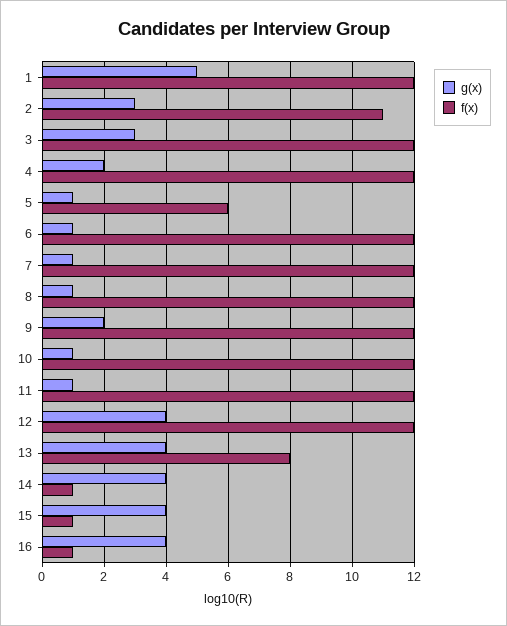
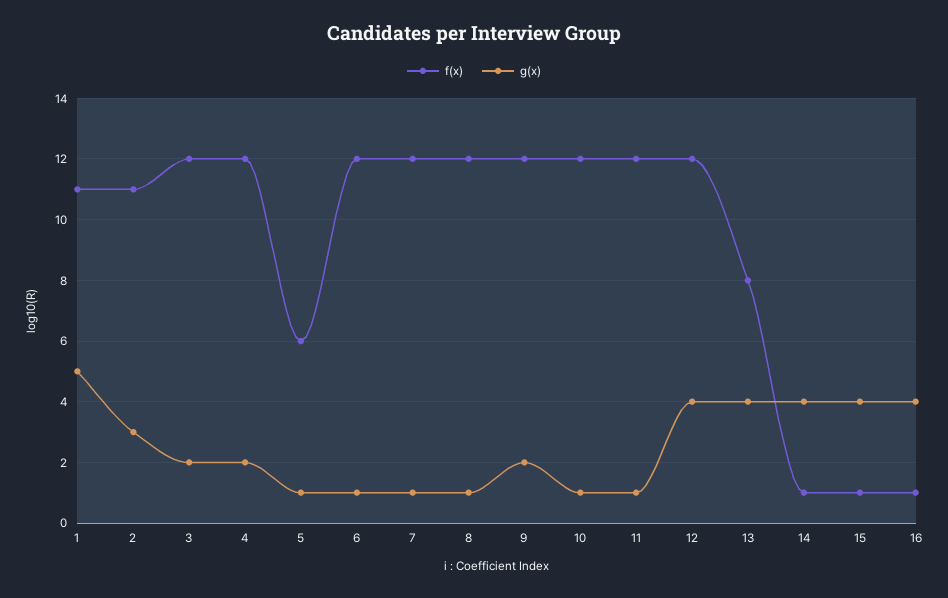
f(x), 1: 12 -> 11
g(x), 3: 3 -> 2

